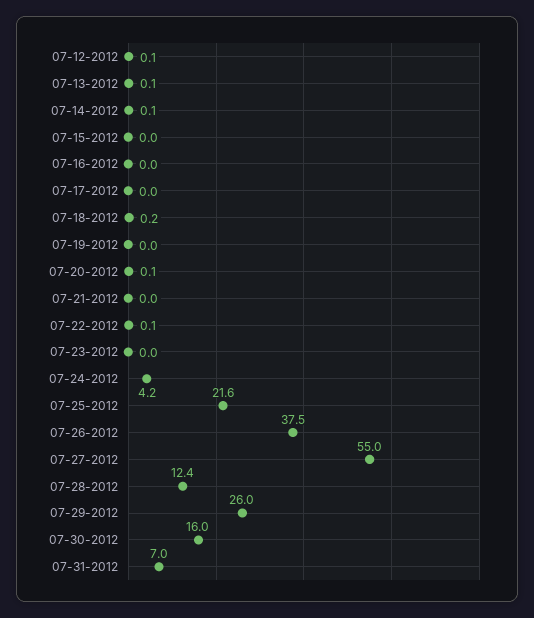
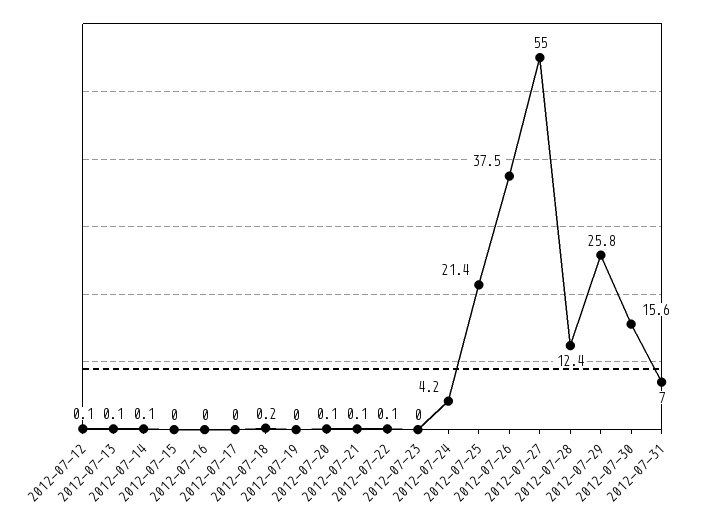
07-21-2012: 0 -> 0.1
07-25-2012: 21.6 -> 21.4
07-29-2012: 26 -> 25.8
07-30-2012: 16 -> 15.6

